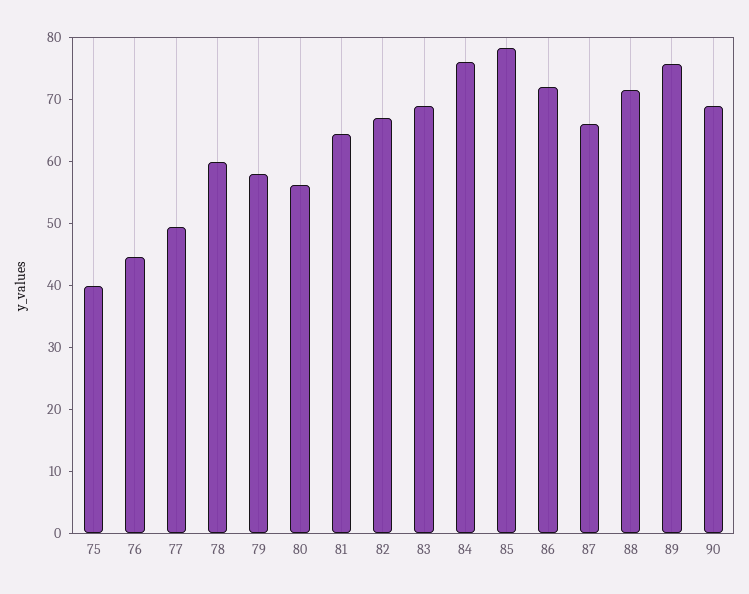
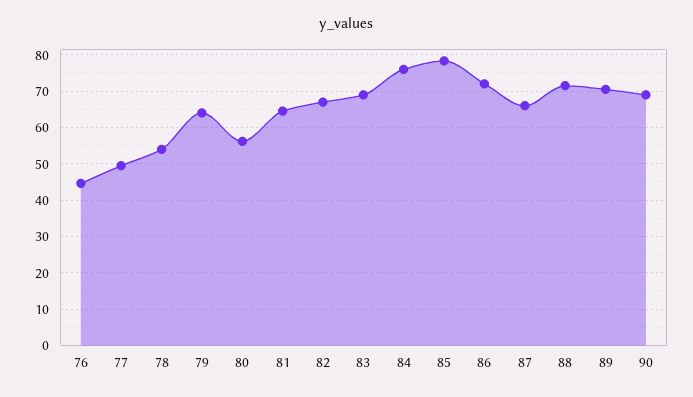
75: 40 -> none
78: 60 -> 54
79: 58 -> 64
89: 76 -> 70

